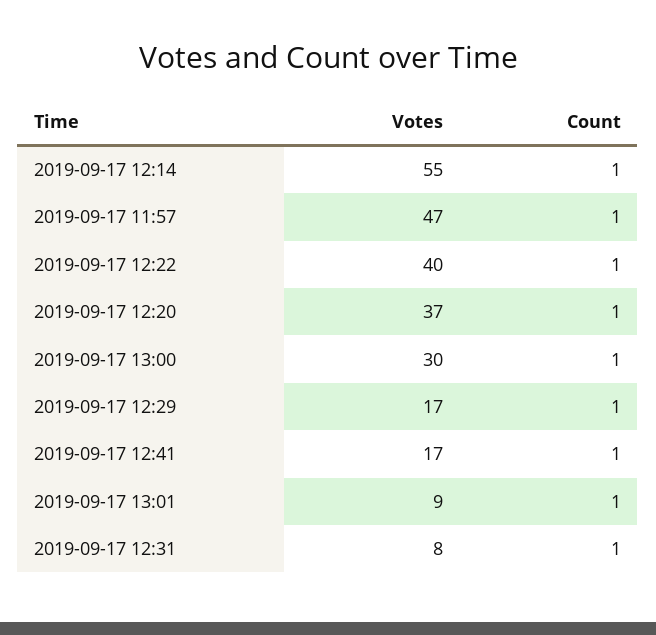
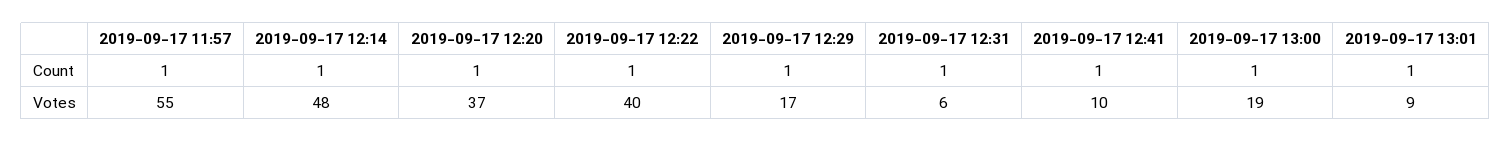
Votes, 2019-09-17 12:14: 55 -> 48
Votes, 2019-09-17 11:57: 47 -> 55
Votes, 2019-09-17 13:00: 30 -> 19
Votes, 2019-09-17 12:41: 17 -> 10
Votes, 2019-09-17 12:31: 8 -> 6

